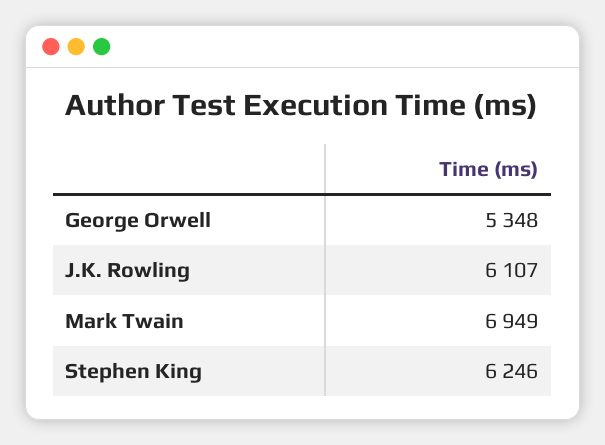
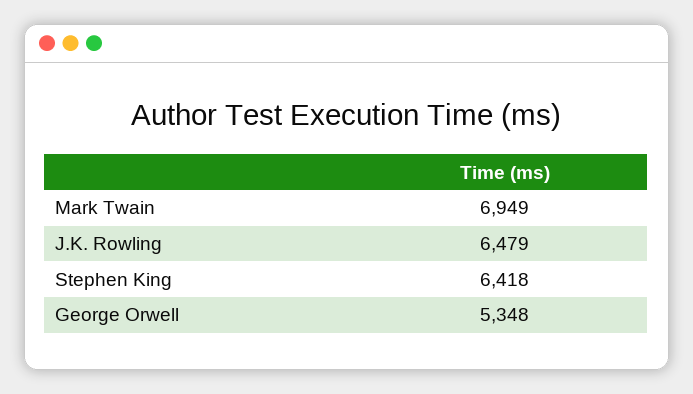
J.K. Rowling: 6107 -> 6479
Stephen King: 6246 -> 6418

